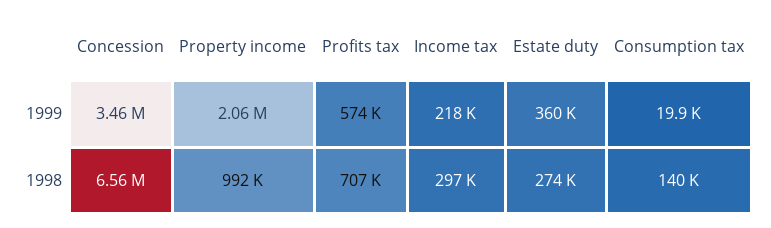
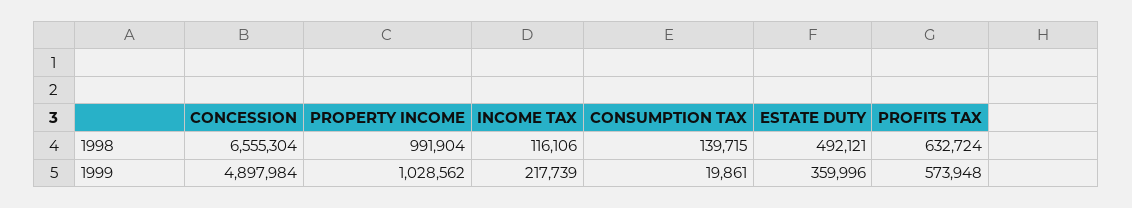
Concession, 1999: 3460000 -> 4897984
Property income, 1999: 2060000 -> 1028562
Profits tax, 1998: 707000 -> 632724
Income tax, 1998: 297000 -> 116106
Estate duty, 1998: 274000 -> 492121

